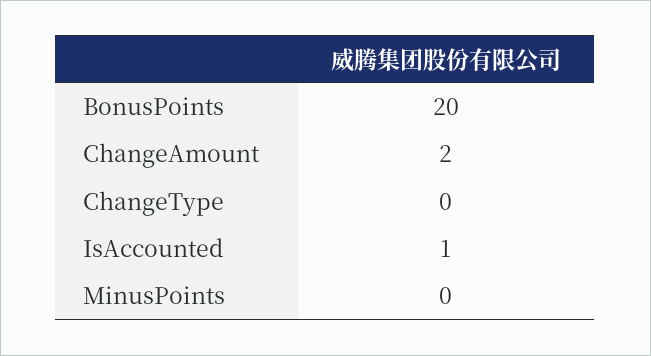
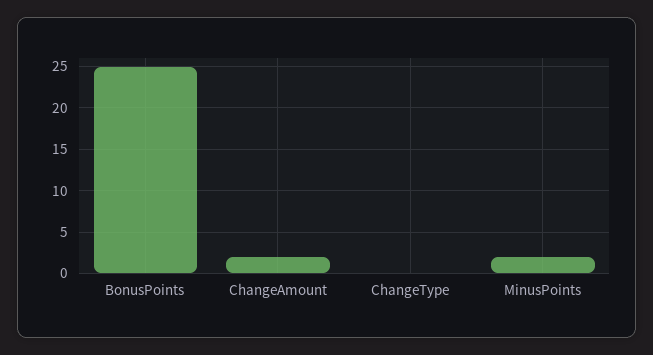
BonusPoints: 20 -> 25
IsAccounted: 1 -> none
MinusPoints: 0 -> 2

